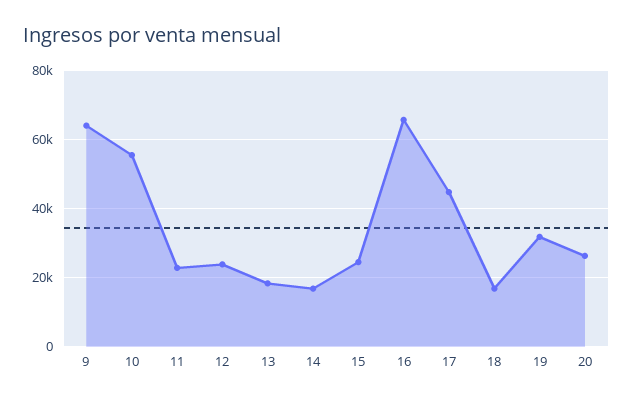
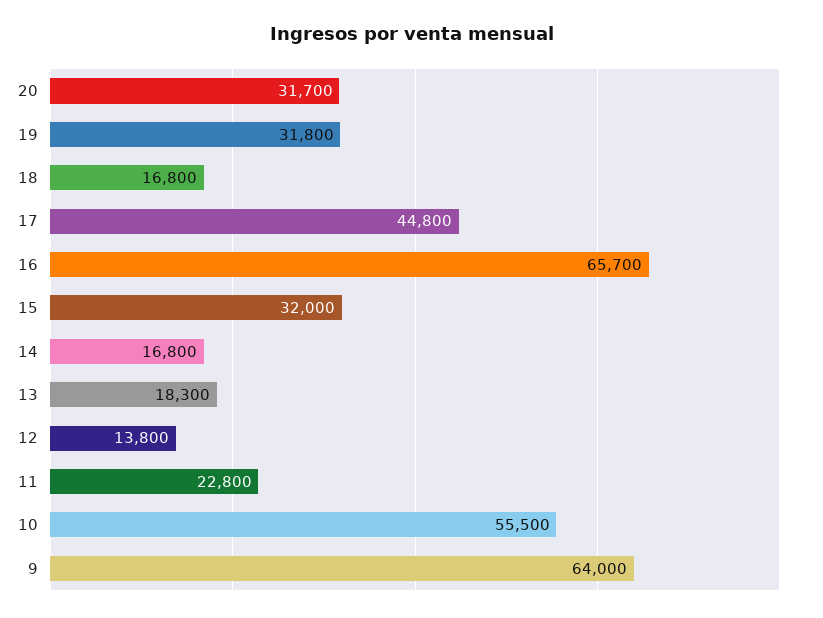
12: 24000 -> 13800
15: 24000 -> 32000
20: 26000 -> 31700

